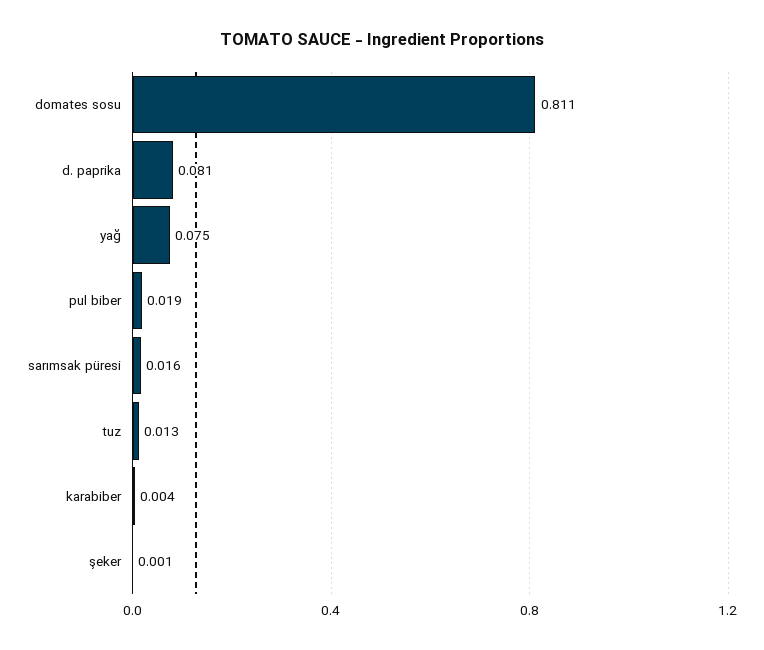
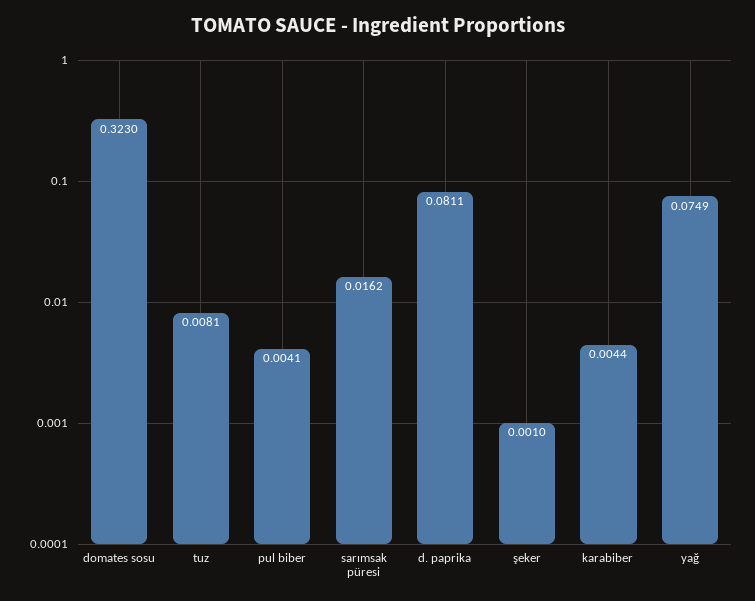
domates sosu: 0.811 -> 0.323
pul biber: 0.019 -> 0.0041
tuz: 0.013 -> 0.0081

